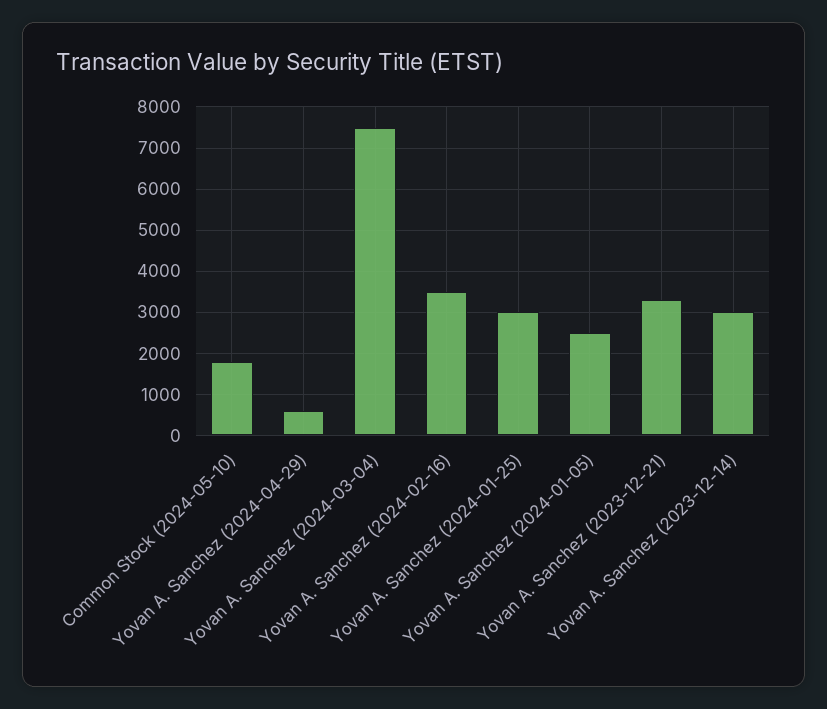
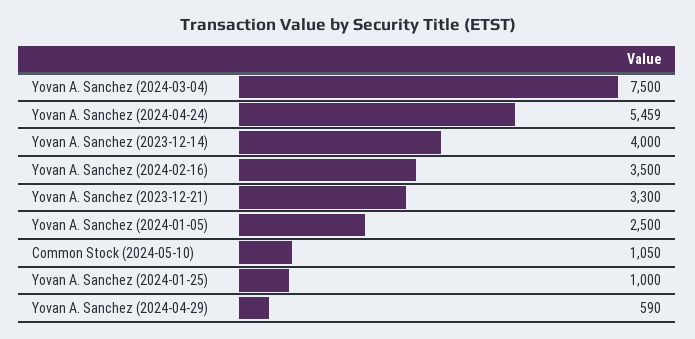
Common Stock (2024-05-10): 1800 -> 1050
Yovan A. Sanchez (2024-01-25): 3000 -> 1000
Yovan A. Sanchez (2023-12-14): 3000 -> 4000
Yovan A. Sanchez (2024-04-24): none -> 5459

